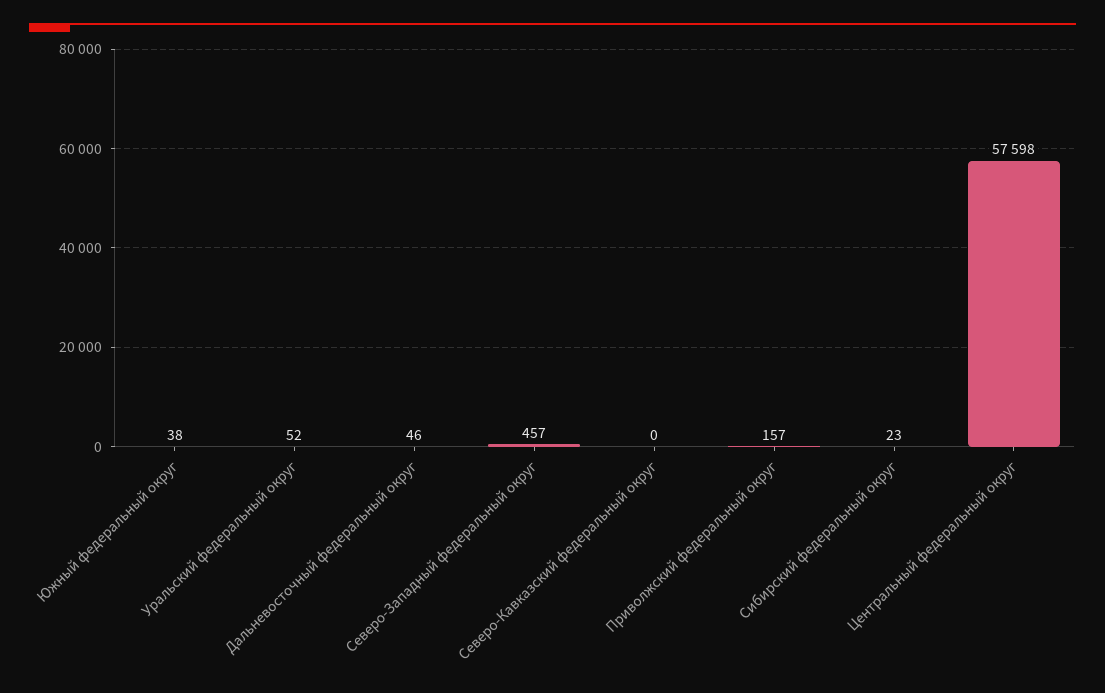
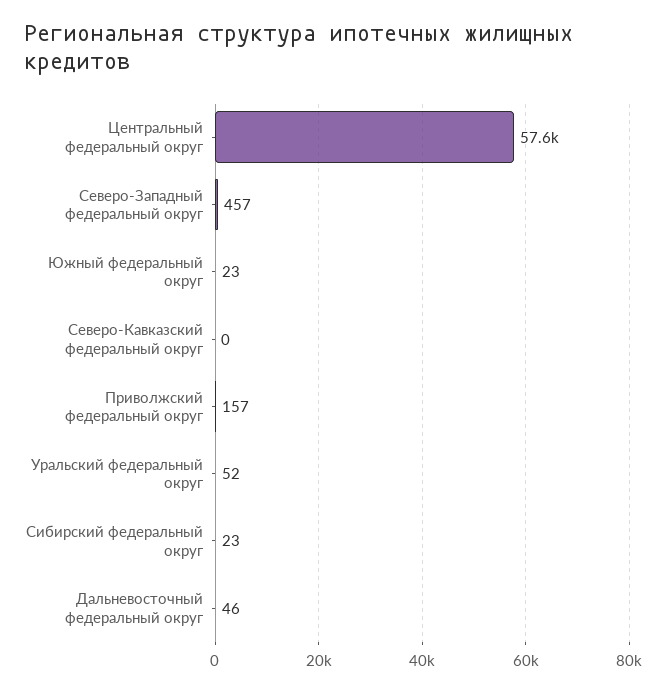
Южный федеральный округ: 38 -> 23

